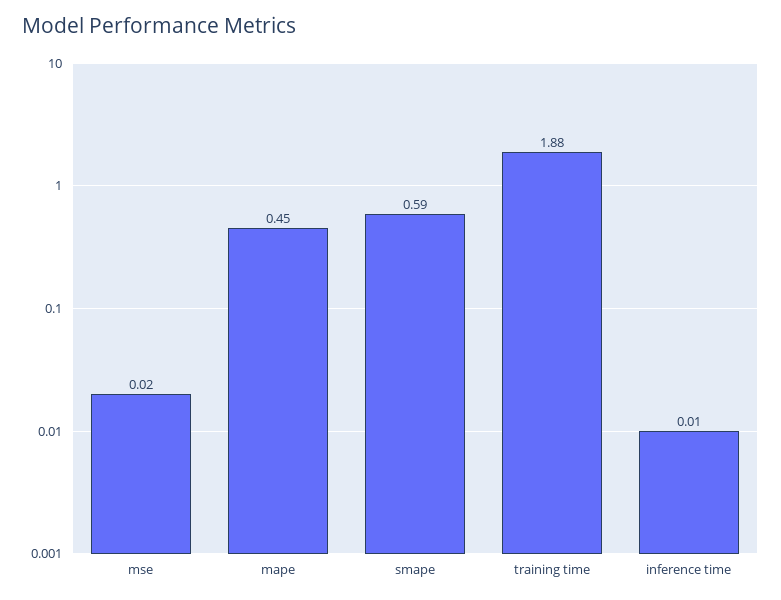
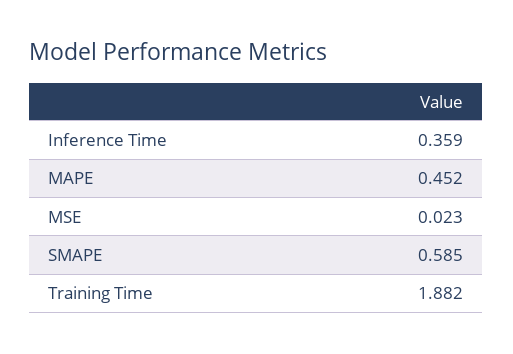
inference time: 0.01 -> 0.359

